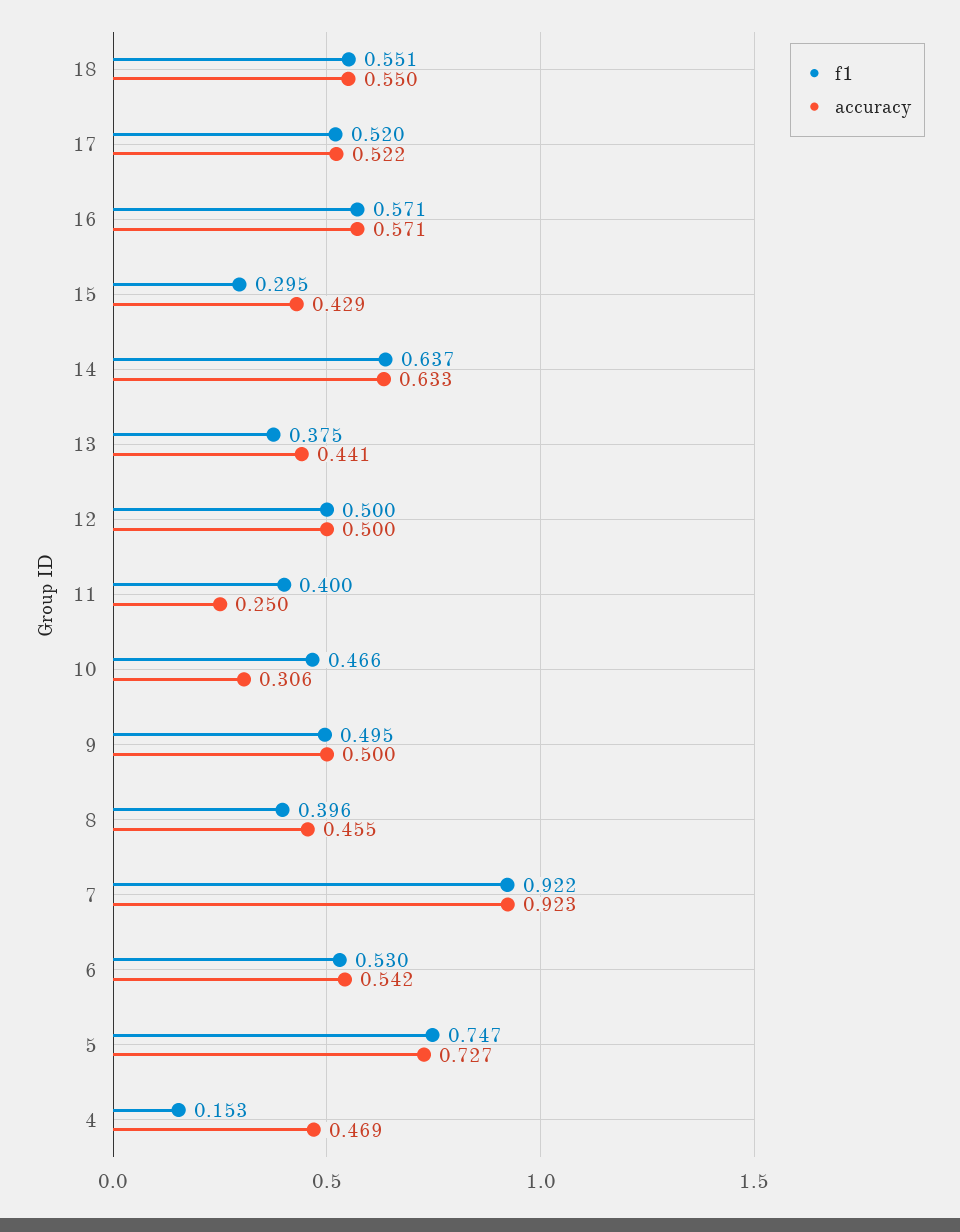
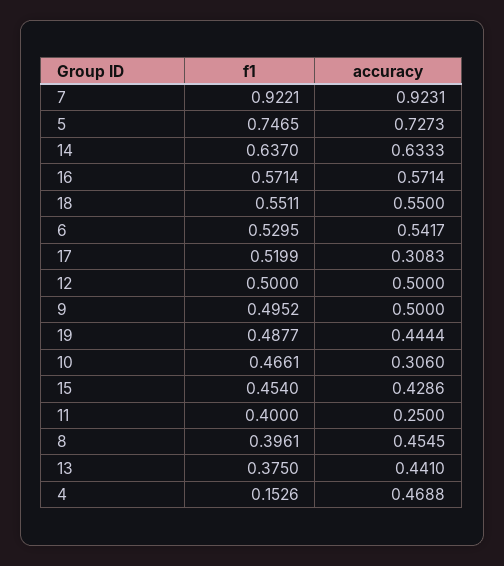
accuracy, 17: 0.522 -> 0.3083
f1, 15: 0.295 -> 0.454
f1, 19: none -> 0.4877
accuracy, 19: none -> 0.4444

